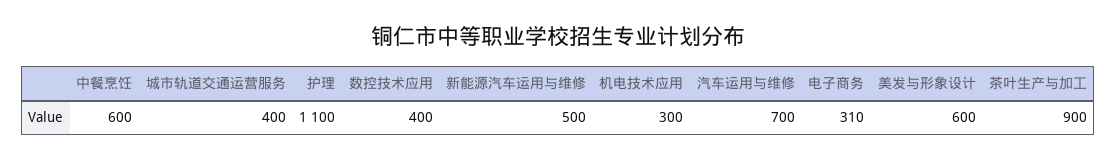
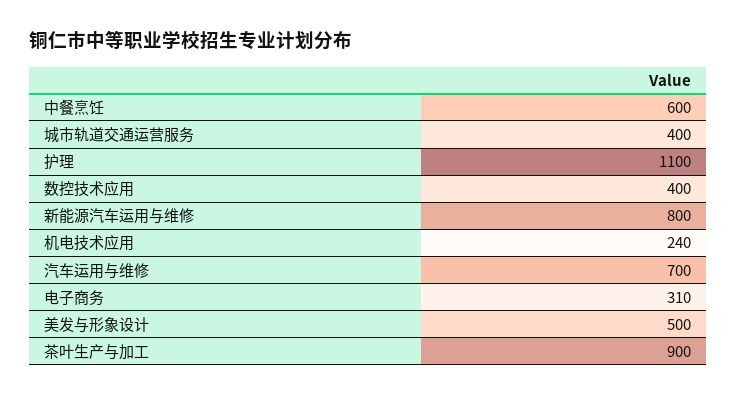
新能源汽车运用与维修: 500 -> 800
机电技术应用: 300 -> 240
美发与形象设计: 600 -> 500

